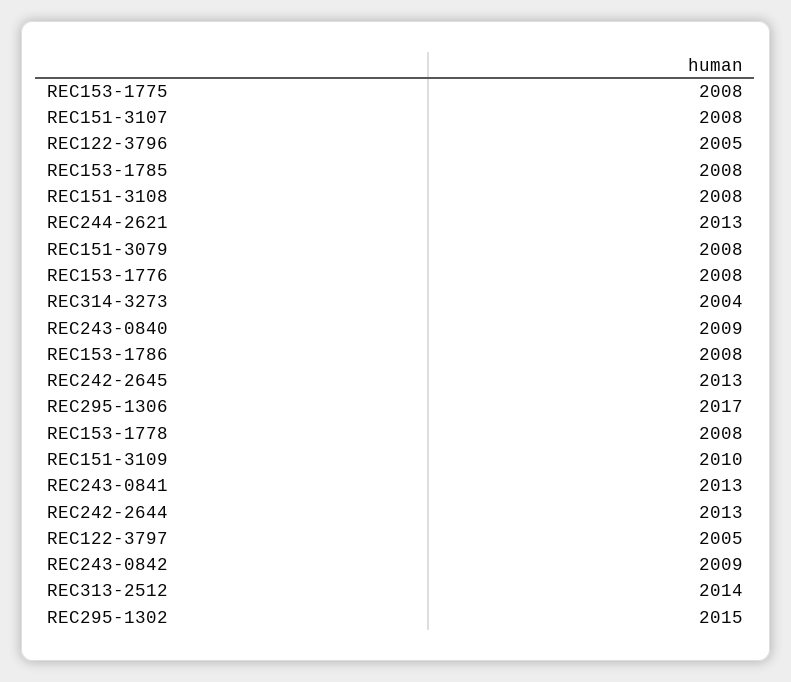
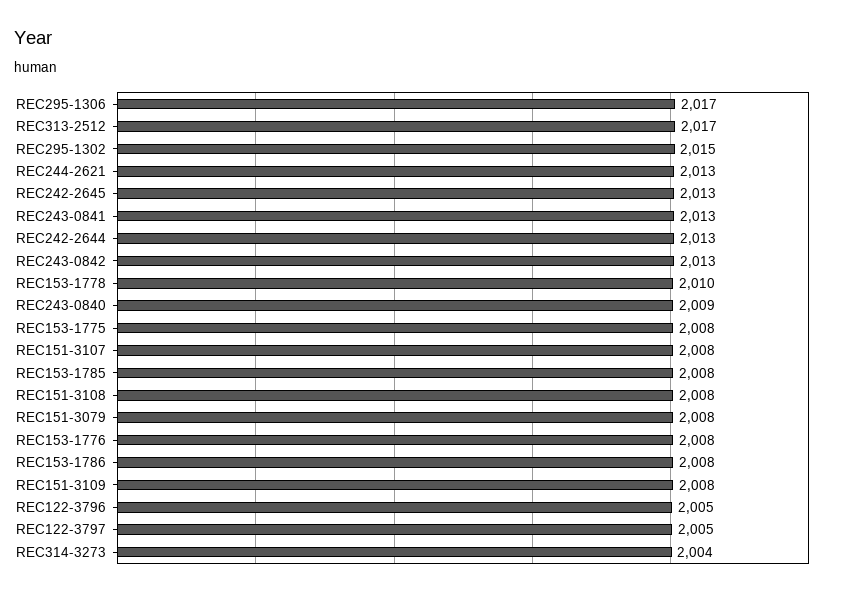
REC153-1778: 2008 -> 2010
REC151-3109: 2010 -> 2008
REC243-0842: 2009 -> 2013
REC313-2512: 2014 -> 2017

